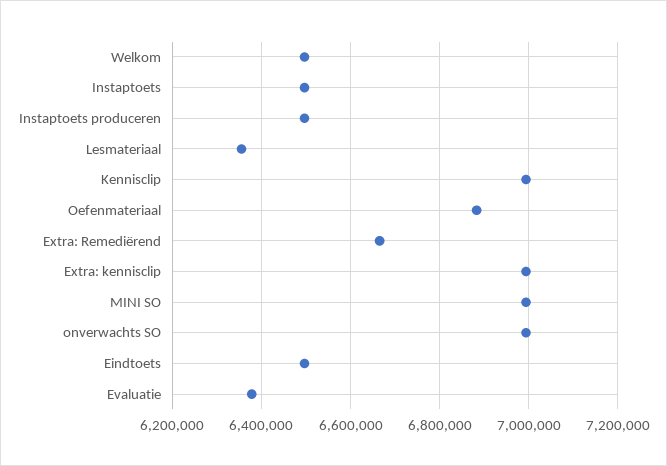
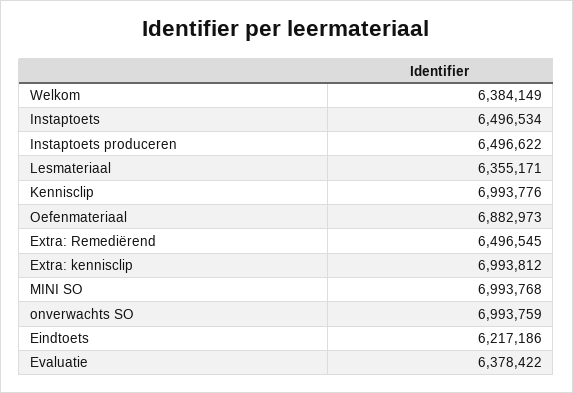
Welkom: 6500000 -> 6384149
Extra: Remediërend: 6660000 -> 6496545
Eindtoets: 6500000 -> 6217186

